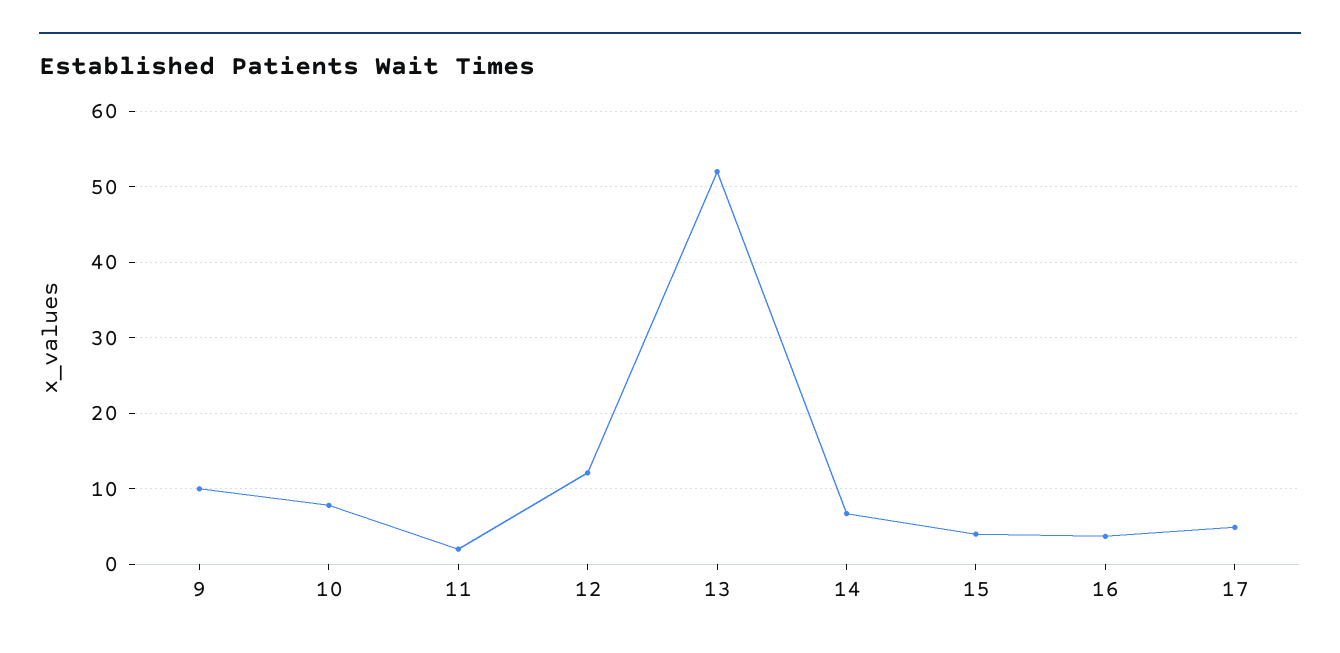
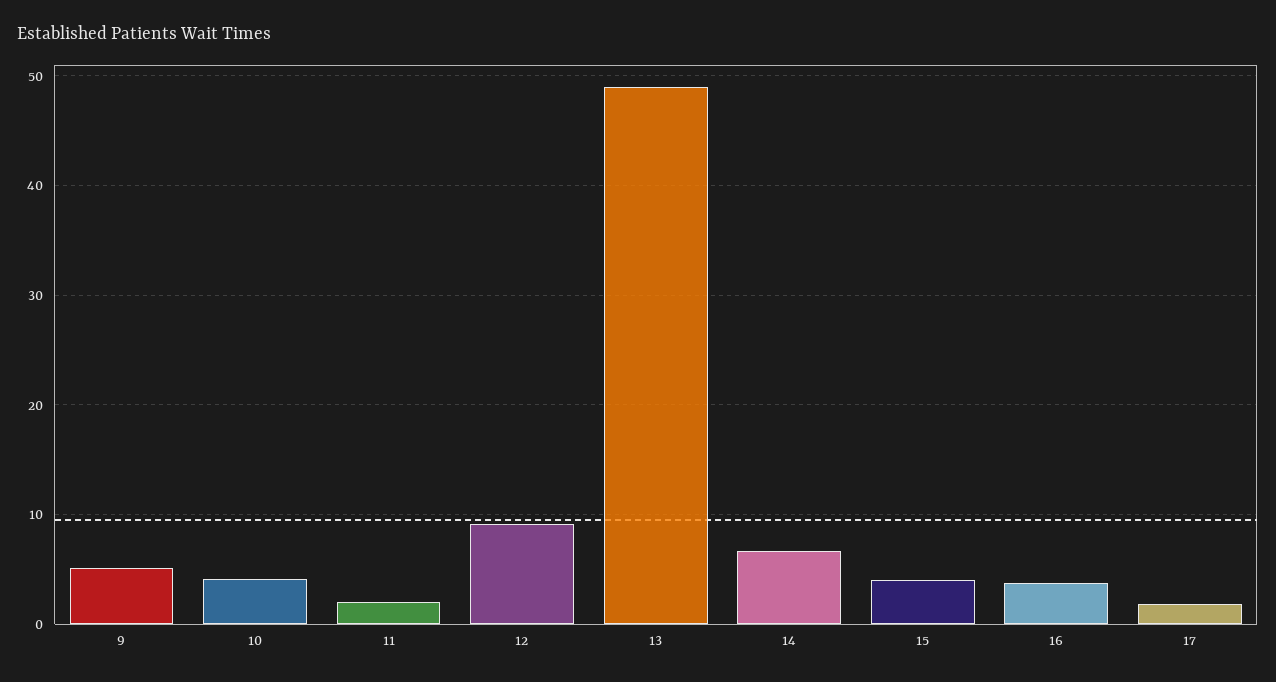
9: 10 -> 5
10: 8 -> 4
12: 12 -> 9
13: 52 -> 49
17: 5 -> 2

